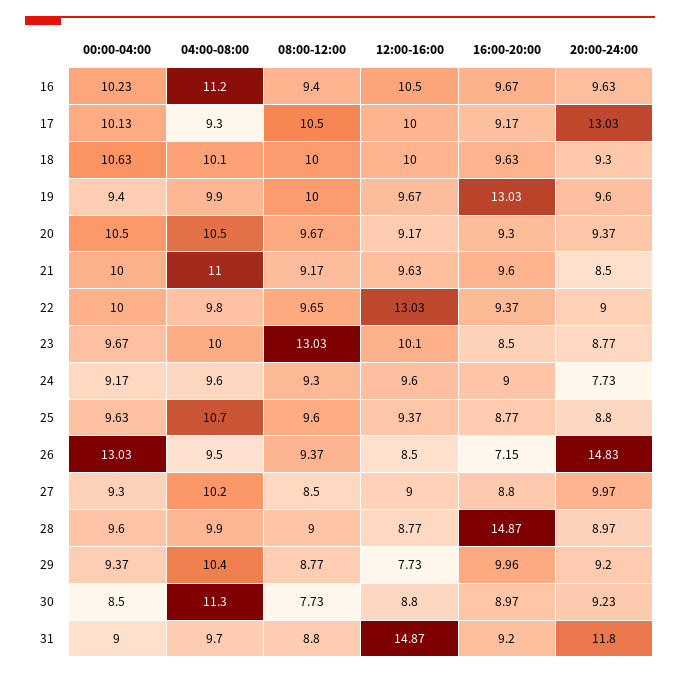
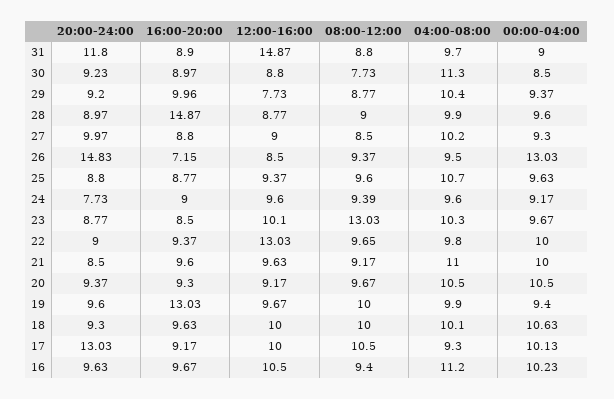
04:00-08:00, 23: 10 -> 10.3
08:00-12:00, 24: 9.3 -> 9.39
16:00-20:00, 31: 9.2 -> 8.9

